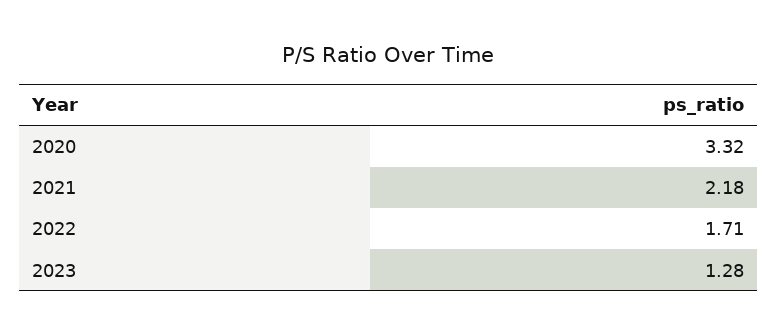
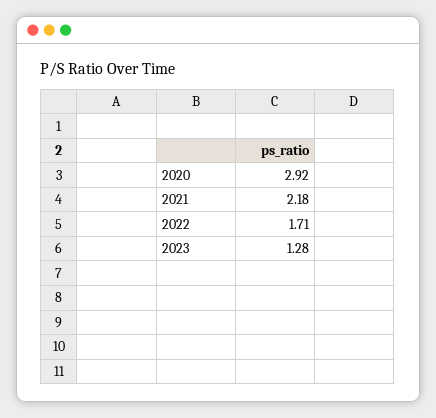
2020: 3.32 -> 2.92

